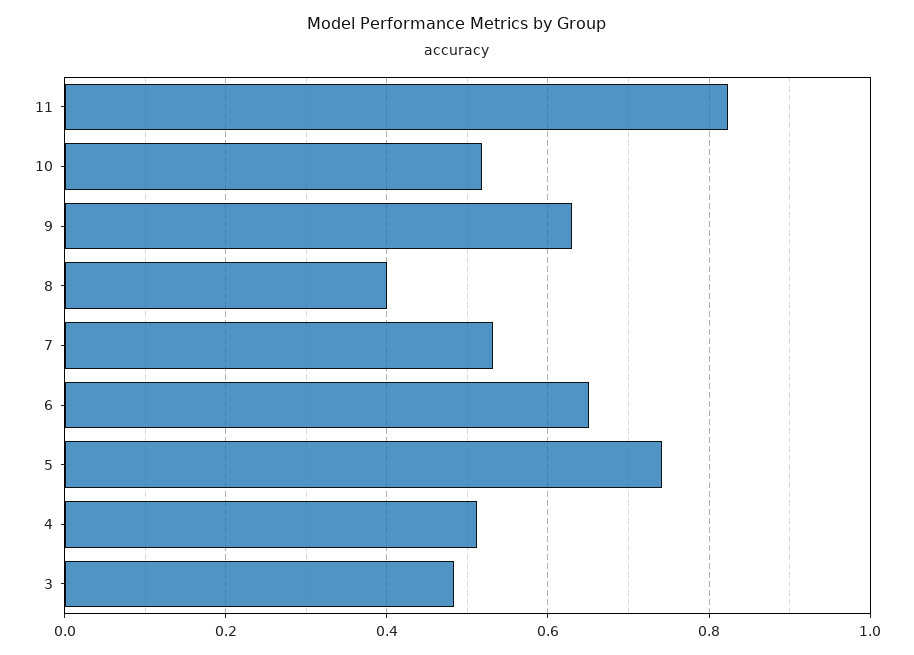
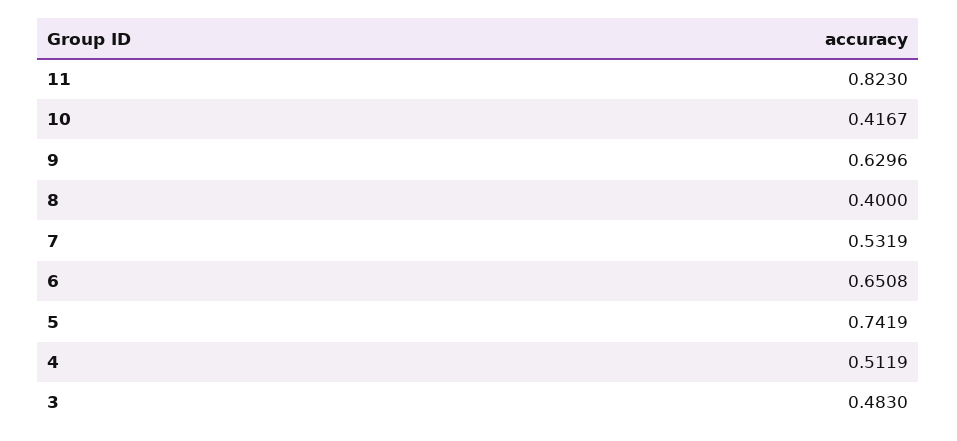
10: 0.52 -> 0.4167

